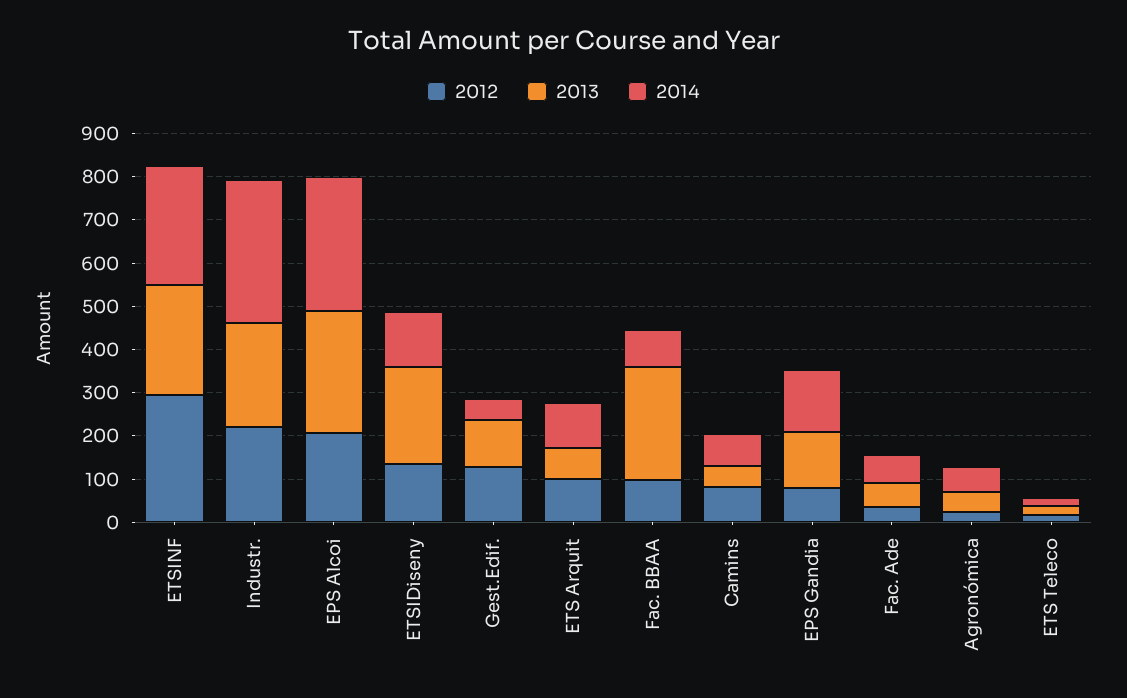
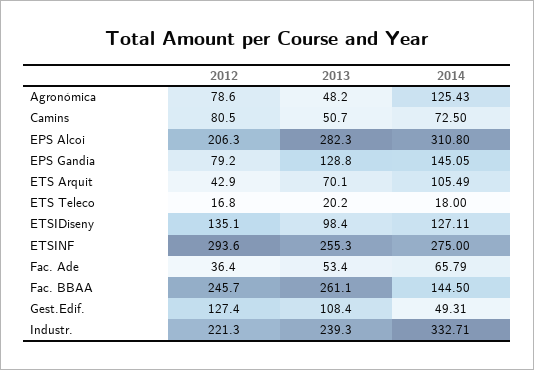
2013, ETSIDiseny: 220 -> 98.4
2012, ETS Arquit: 100 -> 42.9
2012, Fac. BBAA: 100 -> 245.7
2014, Fac. BBAA: 80 -> 144.5
2012, Agronómica: 20 -> 78.6
2014, Agronómica: 60 -> 125.43

